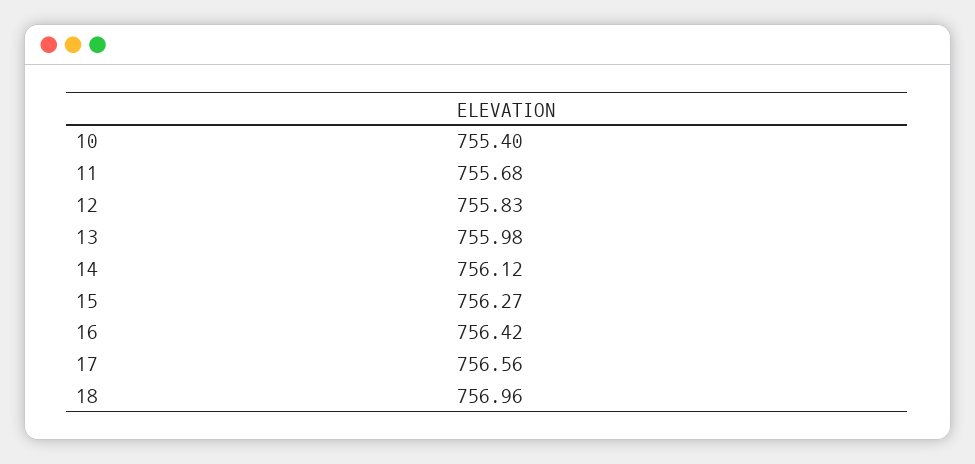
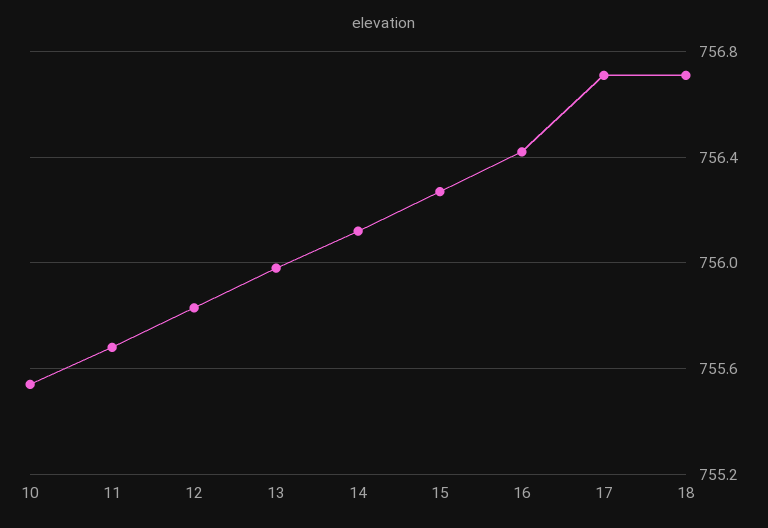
10: 755.4 -> 755.55
17: 756.56 -> 756.7
18: 756.96 -> 756.7

